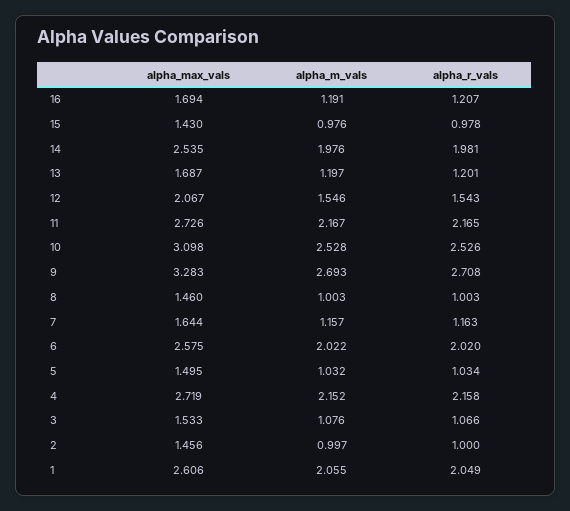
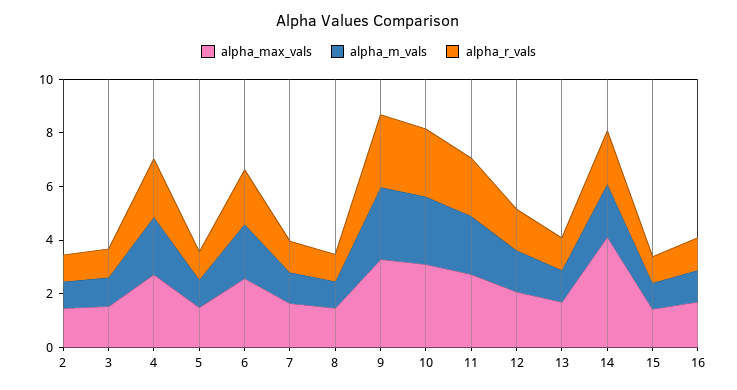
alpha_max_vals, 14: 2.535 -> 4
alpha_max_vals, 1: 2.606 -> none
alpha_m_vals, 1: 2.055 -> none
alpha_r_vals, 1: 2.049 -> none

